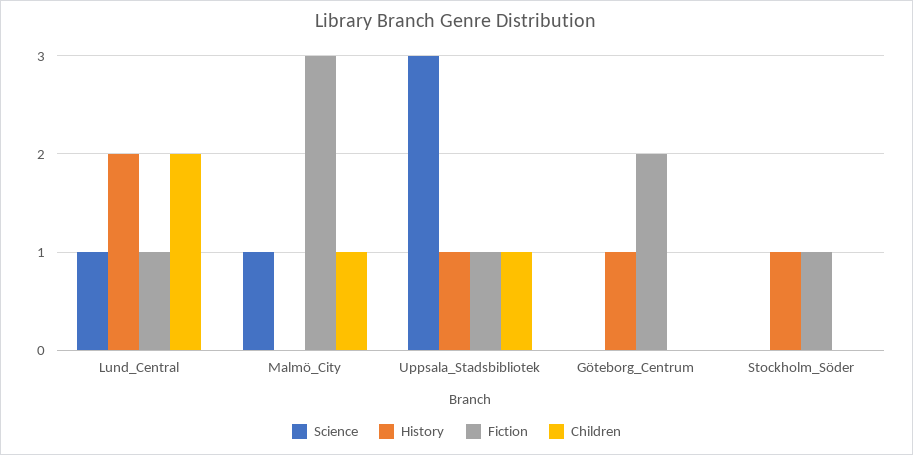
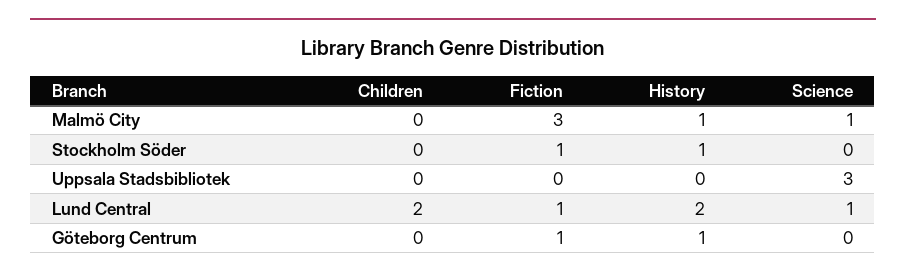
History, Malmö_City: 0 -> 1
Children, Malmö_City: 1 -> 0
History, Uppsala_Stadsbibliotek: 1 -> 0
Fiction, Uppsala_Stadsbibliotek: 1 -> 0
Children, Uppsala_Stadsbibliotek: 1 -> 0
Fiction, Göteborg_Centrum: 2 -> 1

